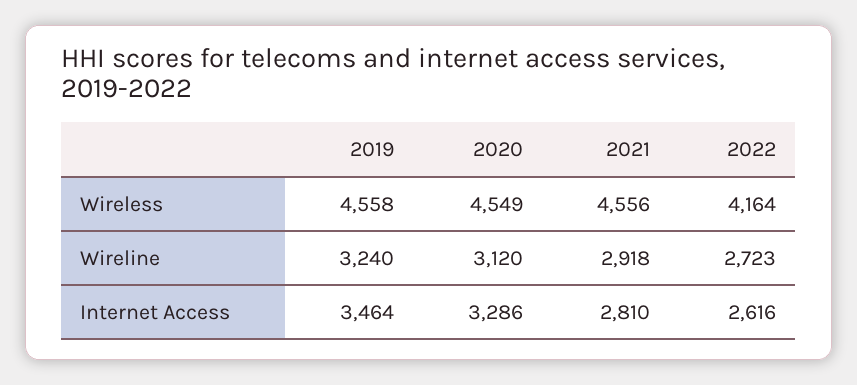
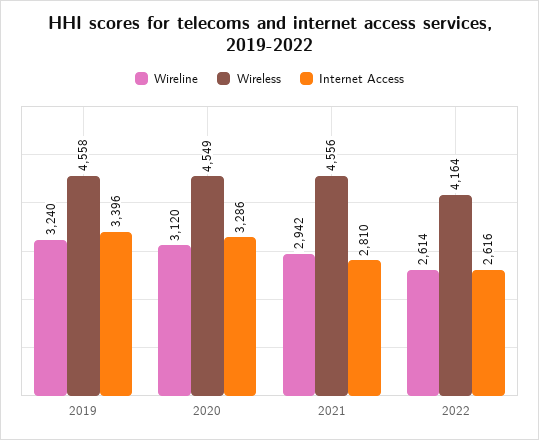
Wireline, 2021: 2918 -> 2942
Wireline, 2022: 2723 -> 2614
Internet Access, 2019: 3464 -> 3396

